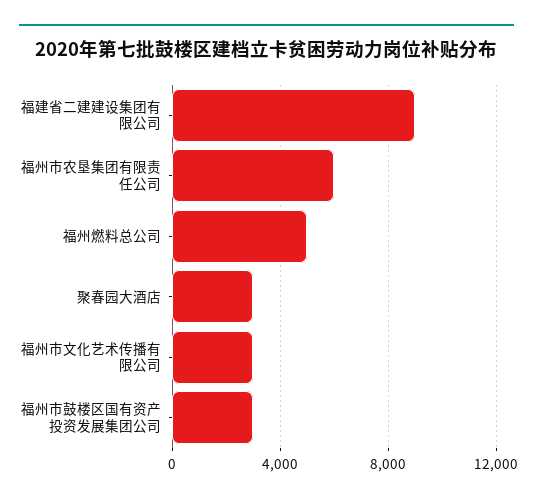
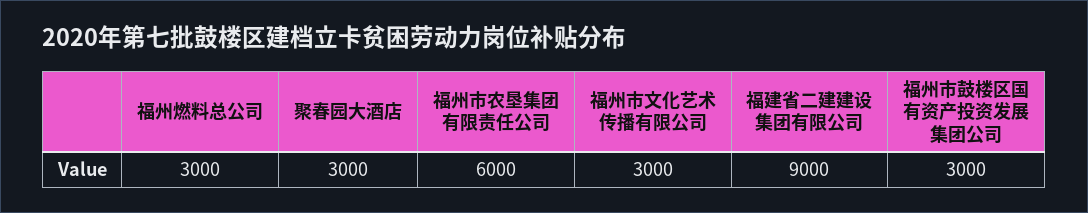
福州燃料总公司: 5000 -> 3000

